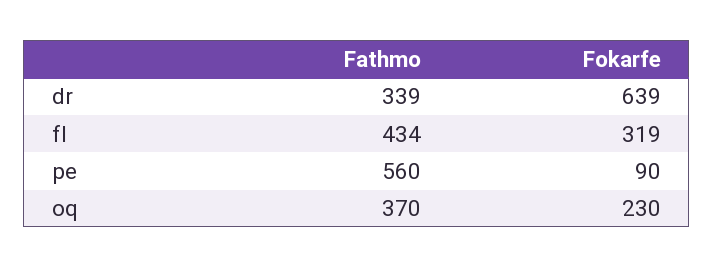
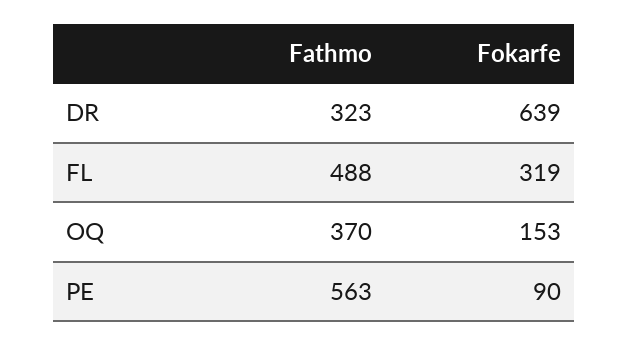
Fathmo, dr: 339 -> 323
Fathmo, fl: 434 -> 488
Fathmo, pe: 560 -> 563
Fokarfe, oq: 230 -> 153

